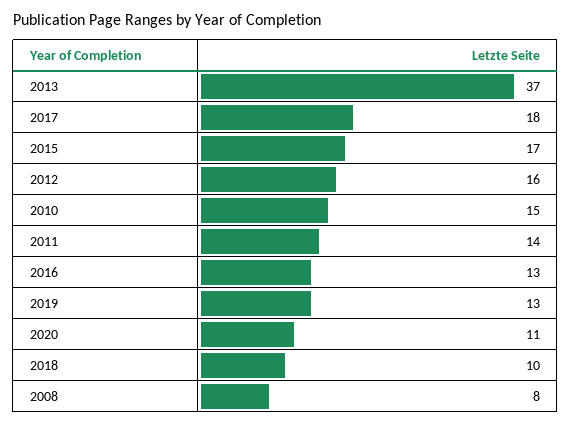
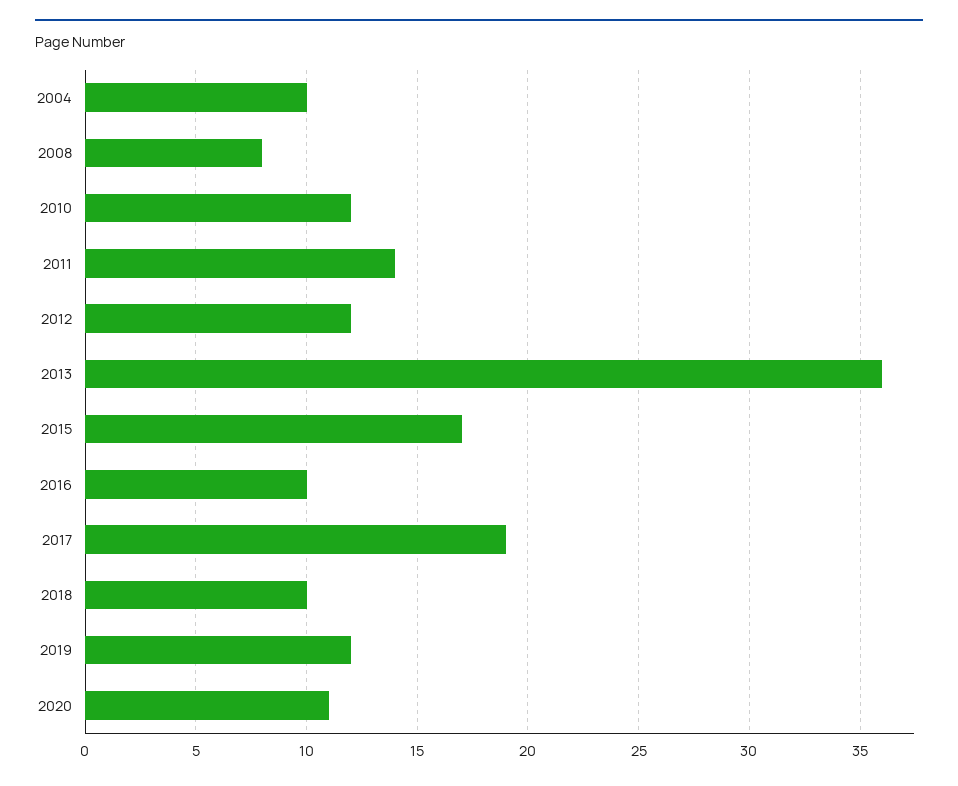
2013: 37 -> 36
2017: 18 -> 19
2012: 16 -> 12
2010: 15 -> 12
2016: 13 -> 10
2019: 13 -> 12
2004: none -> 10

